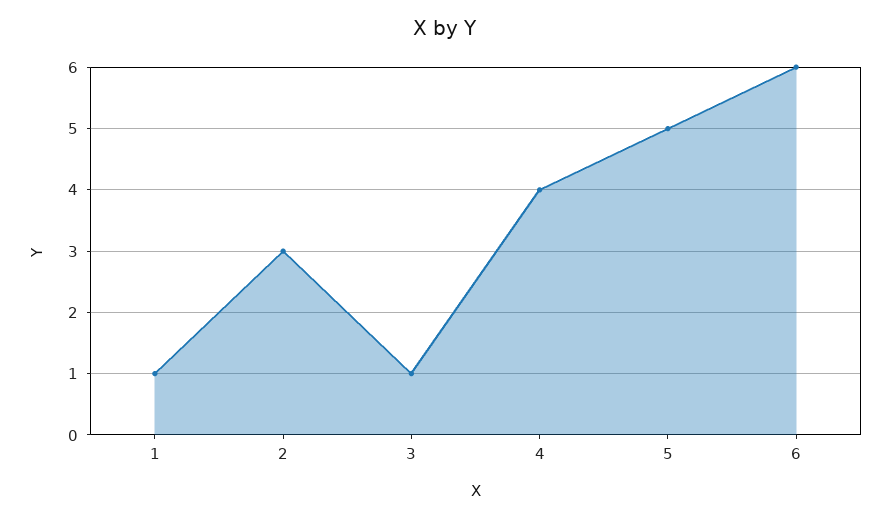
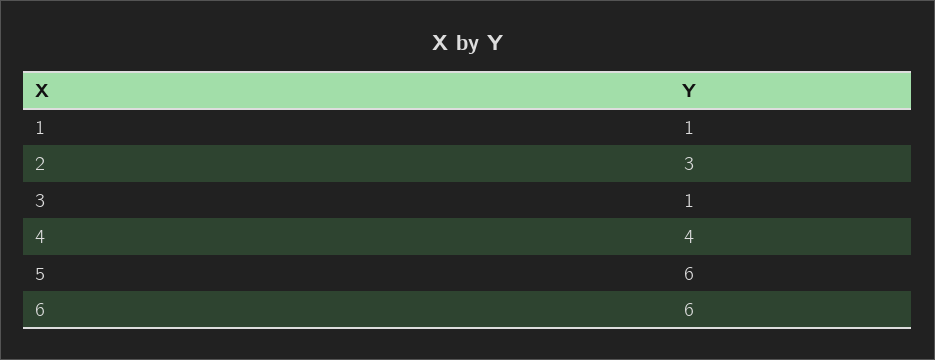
5: 5 -> 6

